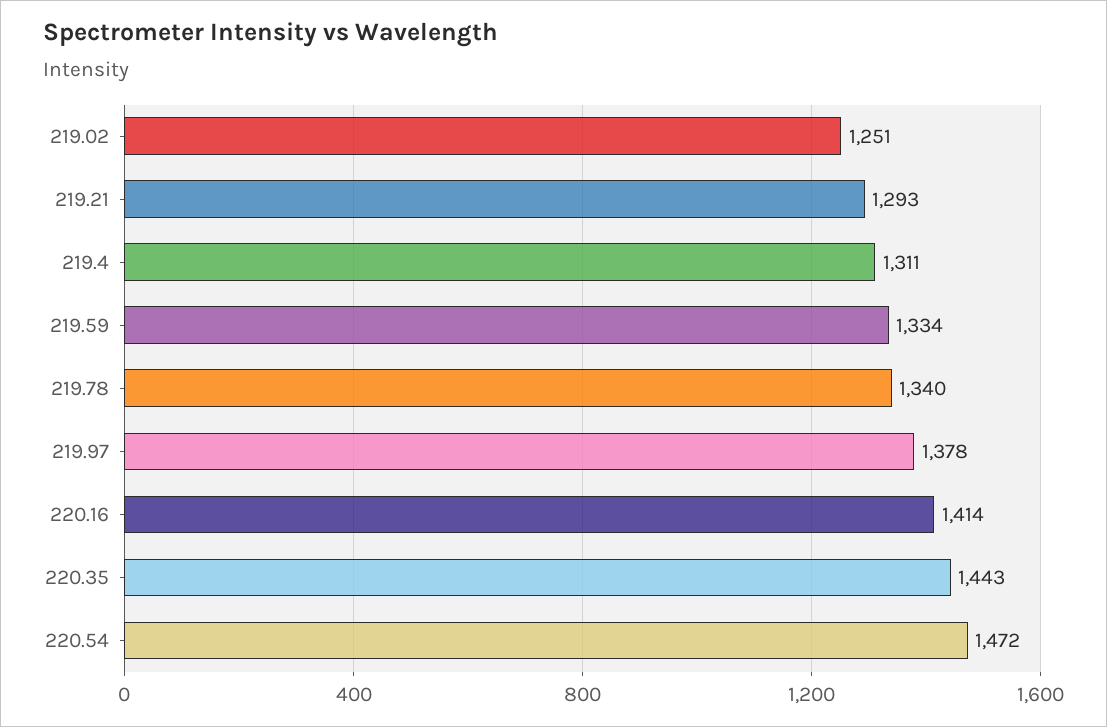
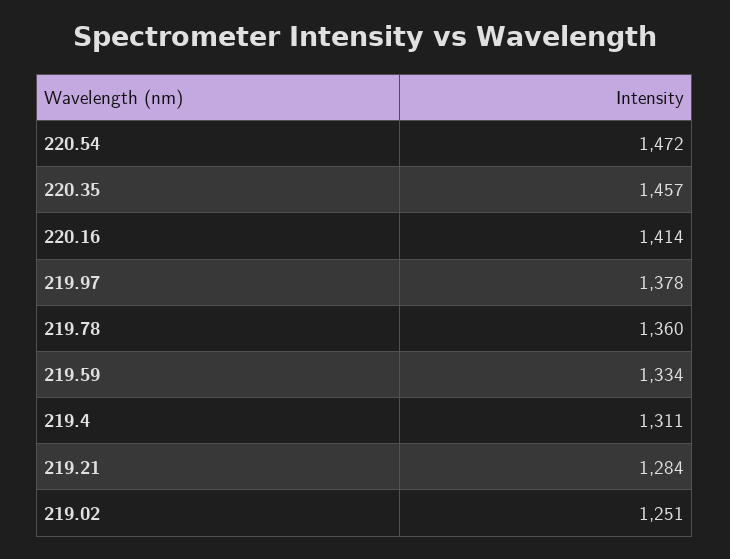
219.21: 1293 -> 1284
219.78: 1340 -> 1360
220.35: 1443 -> 1457

